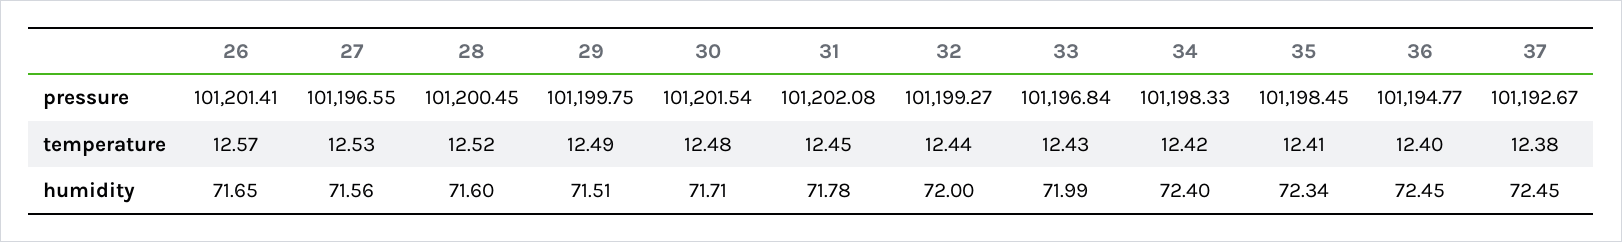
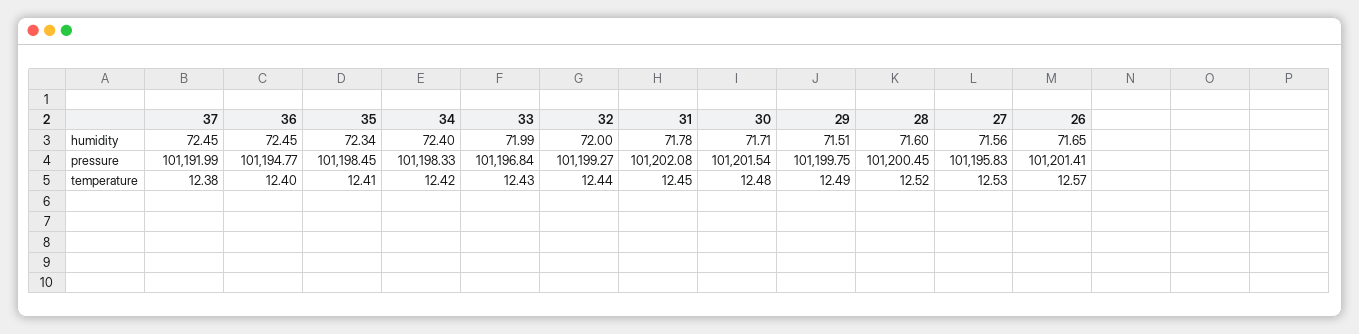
27, pressure: 101196.55 -> 101195.83
37, pressure: 101192.67 -> 101191.99

